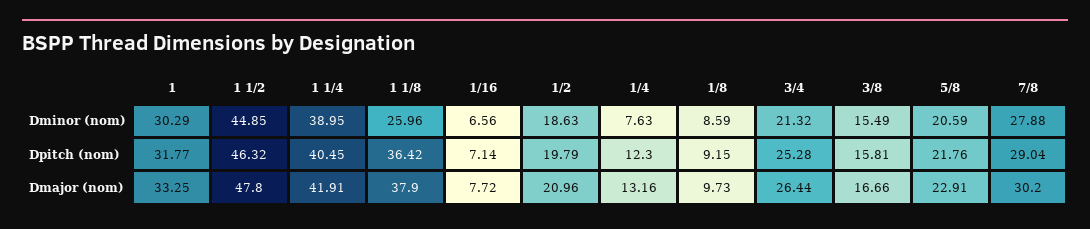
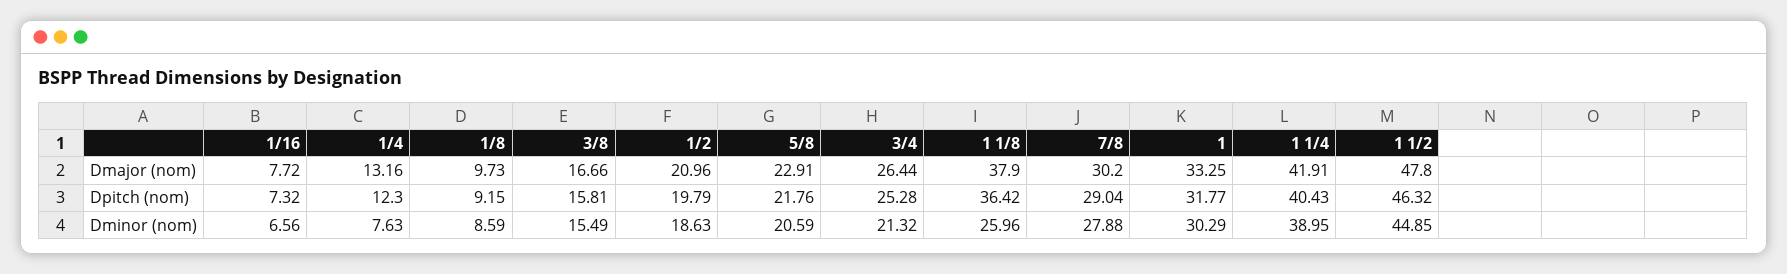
1 1/4, Dpitch (nom): 40.45 -> 40.43
1/16, Dpitch (nom): 7.14 -> 7.32

